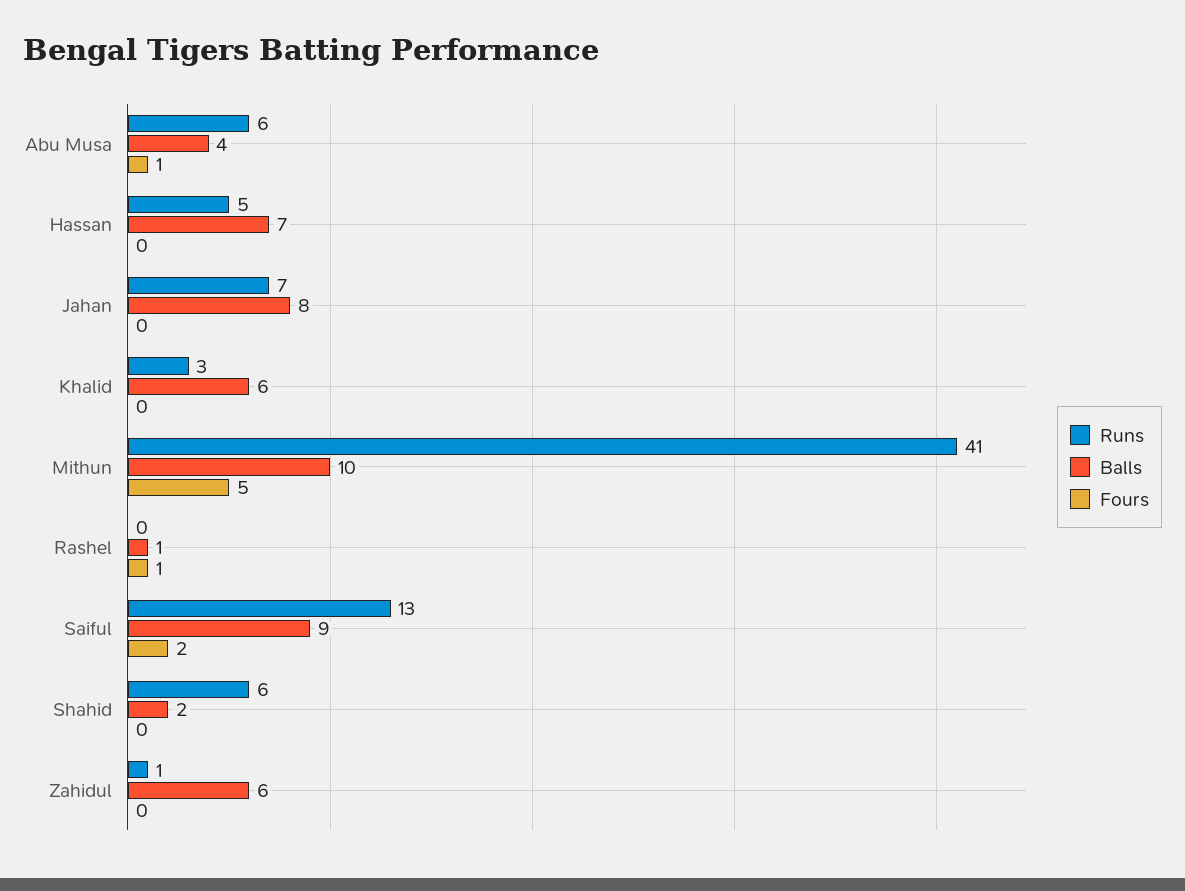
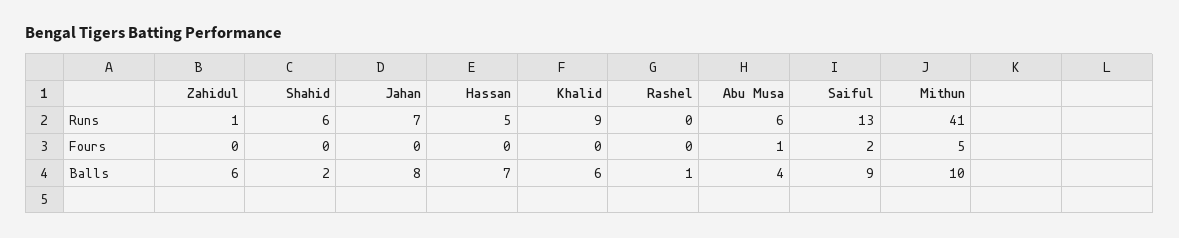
Runs, Khalid: 3 -> 9
Fours, Rashel: 1 -> 0

